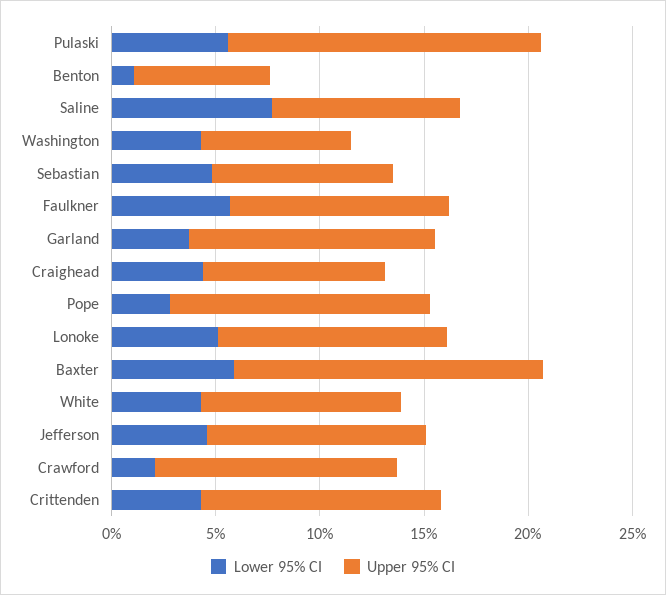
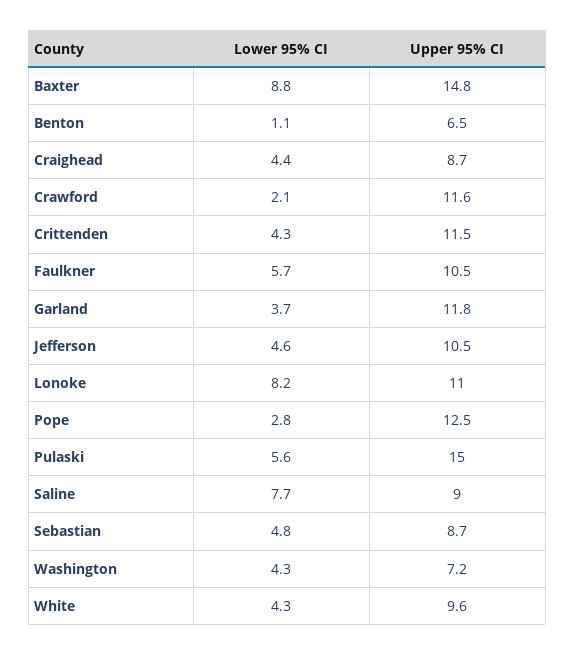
Lower 95% CI, Lonoke: 5 -> 8.2
Lower 95% CI, Baxter: 6 -> 8.8

